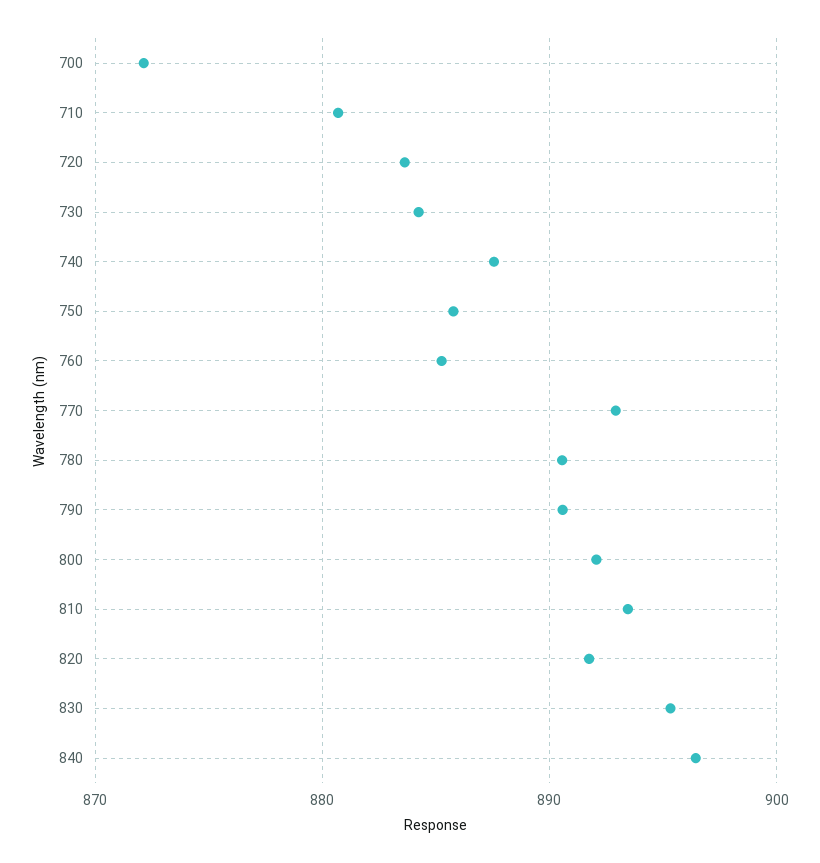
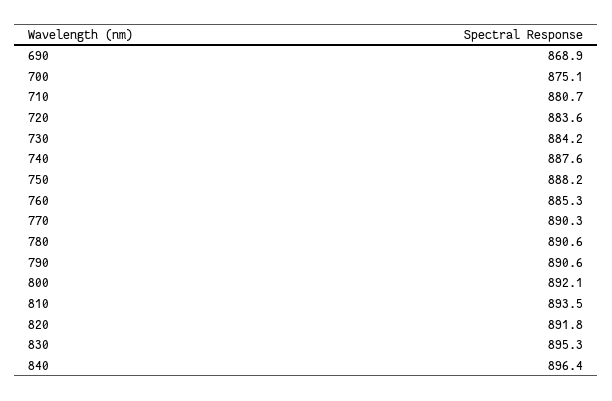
700: 872 -> 875.1
750: 886 -> 888.2
770: 893 -> 890.3
690: none -> 868.9

